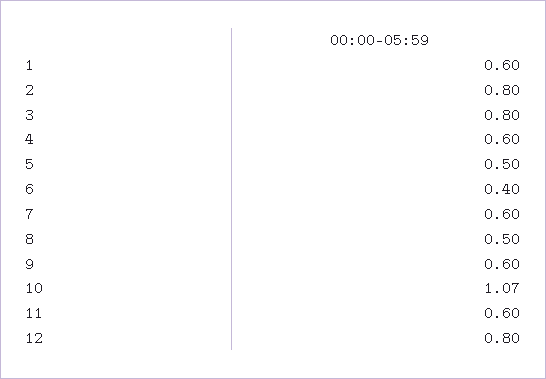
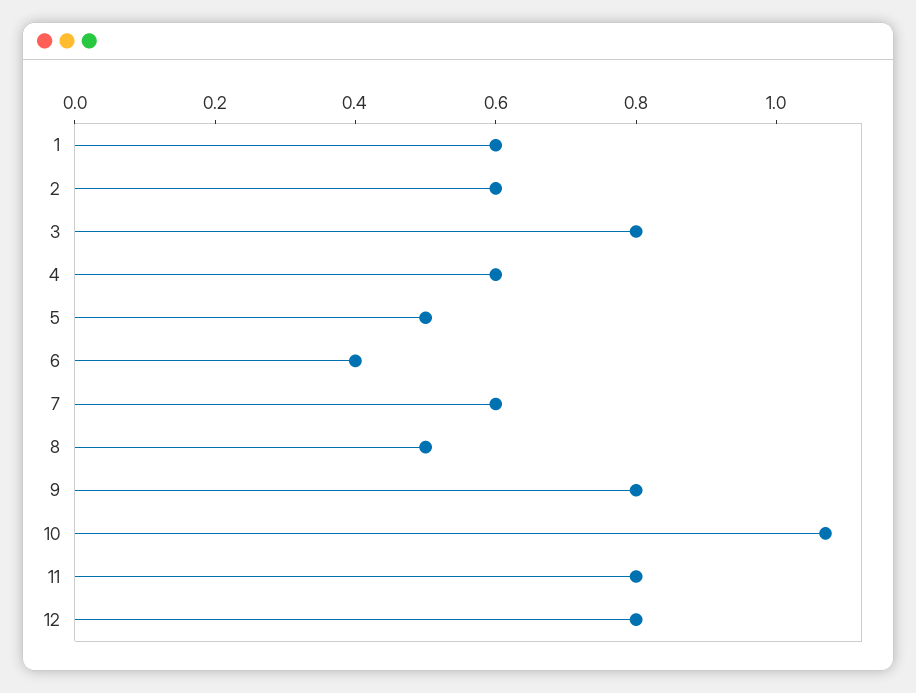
2: 0.8 -> 0.6
9: 0.6 -> 0.8
11: 0.6 -> 0.8

